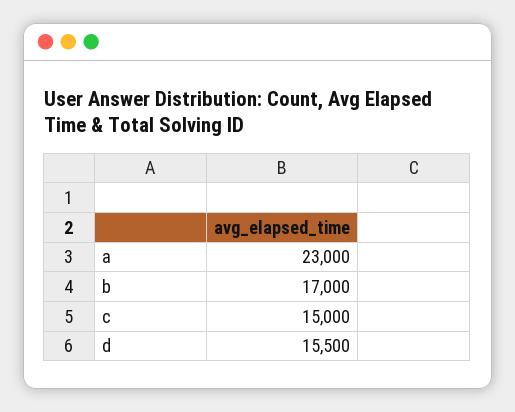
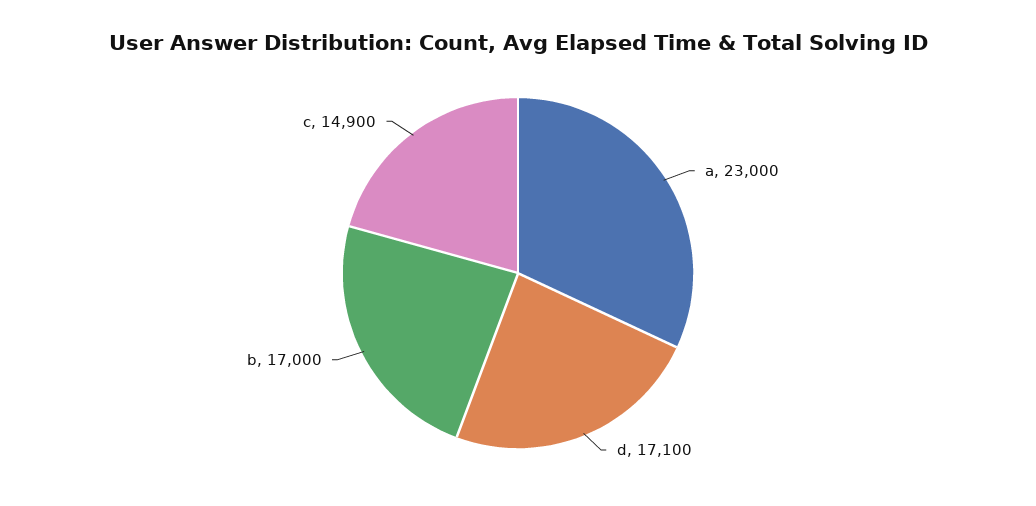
c: 15000 -> 14900
d: 15500 -> 17100

